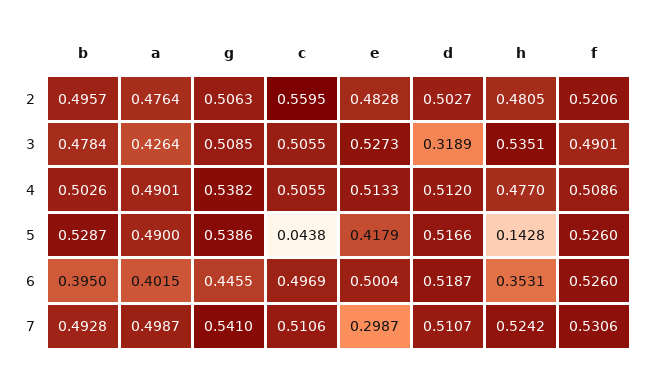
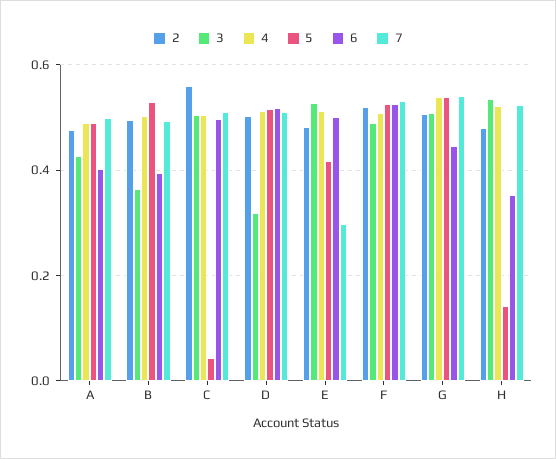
3, b: 0.4784 -> 0.36
4, h: 0.477 -> 0.52

